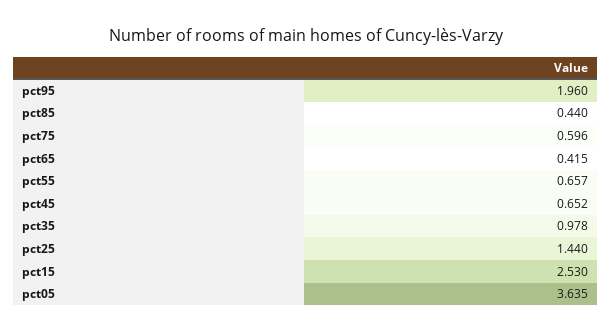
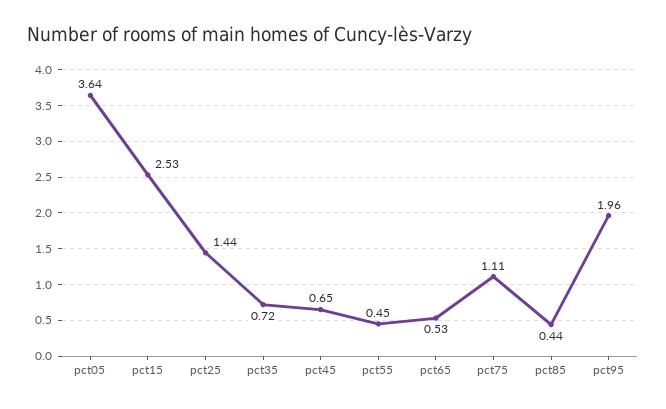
pct75: 0.596 -> 1.11
pct65: 0.415 -> 0.53
pct55: 0.657 -> 0.45
pct35: 0.978 -> 0.72

